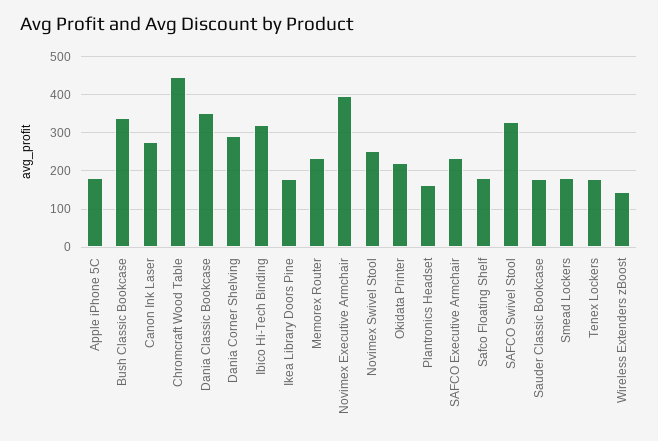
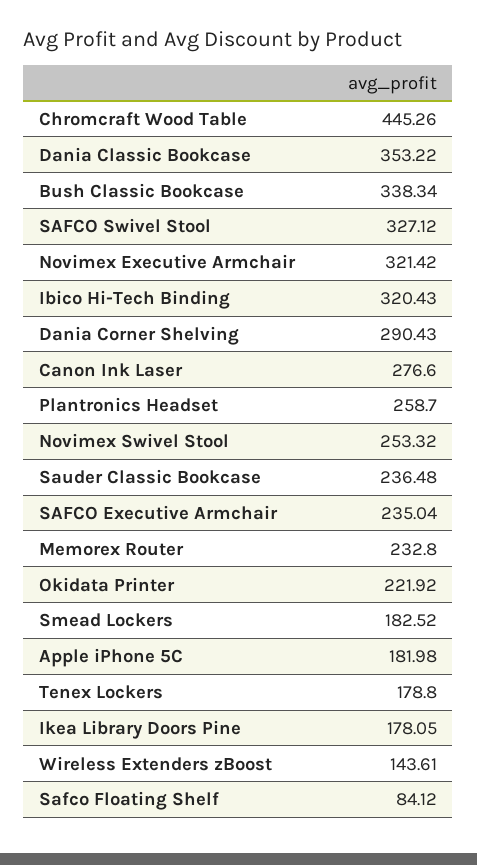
Novimex Executive Armchair: 400 -> 321.42
Plantronics Headset: 160 -> 258.7
Safco Floating Shelf: 180 -> 84.12
Sauder Classic Bookcase: 180 -> 236.48

